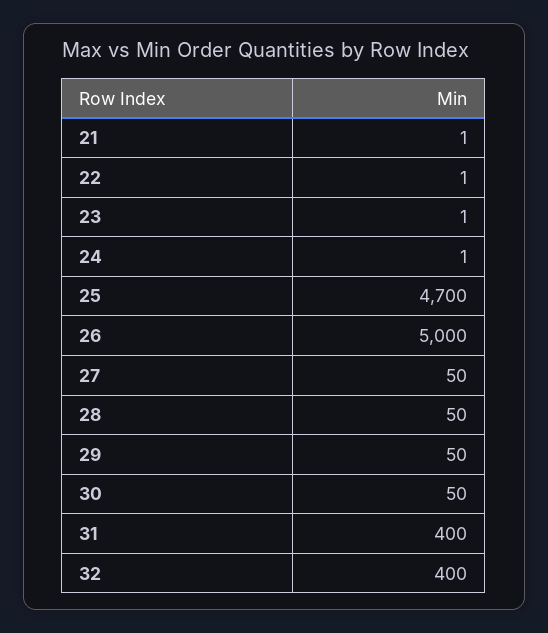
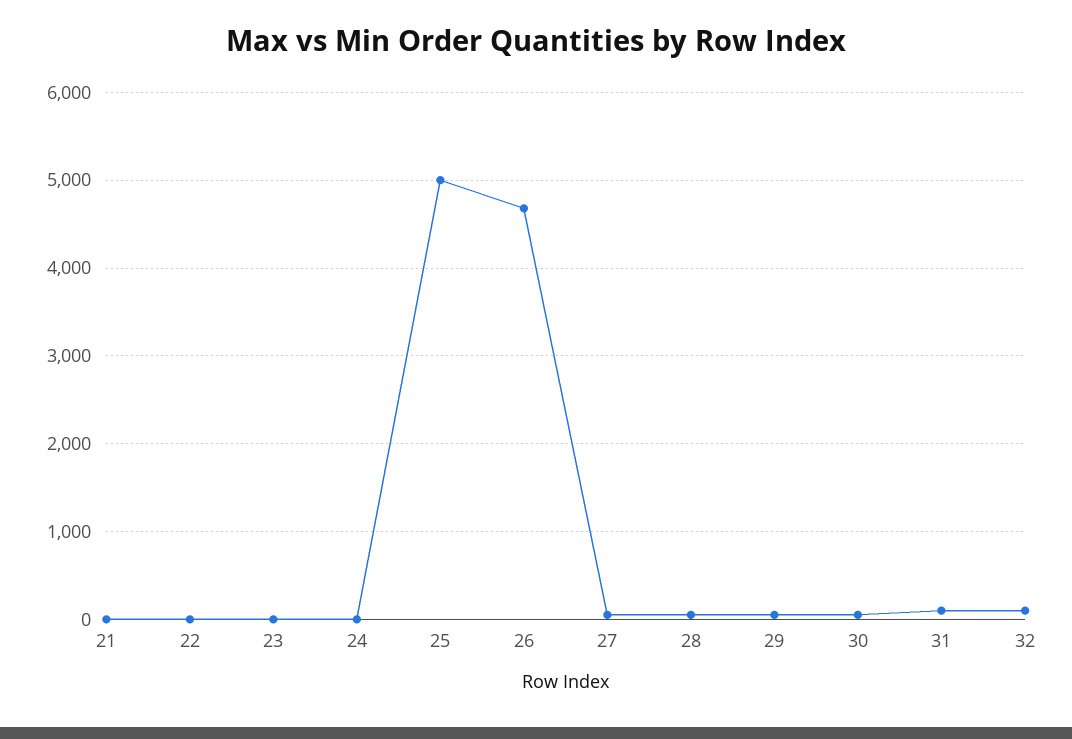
25: 4700 -> 5000
26: 5000 -> 4700
31: 400 -> 100
32: 400 -> 100

